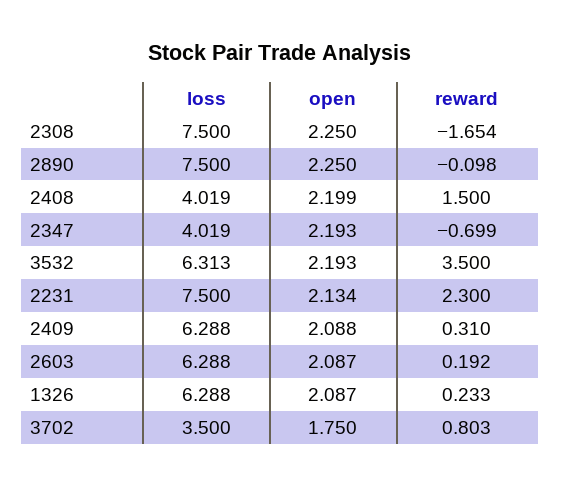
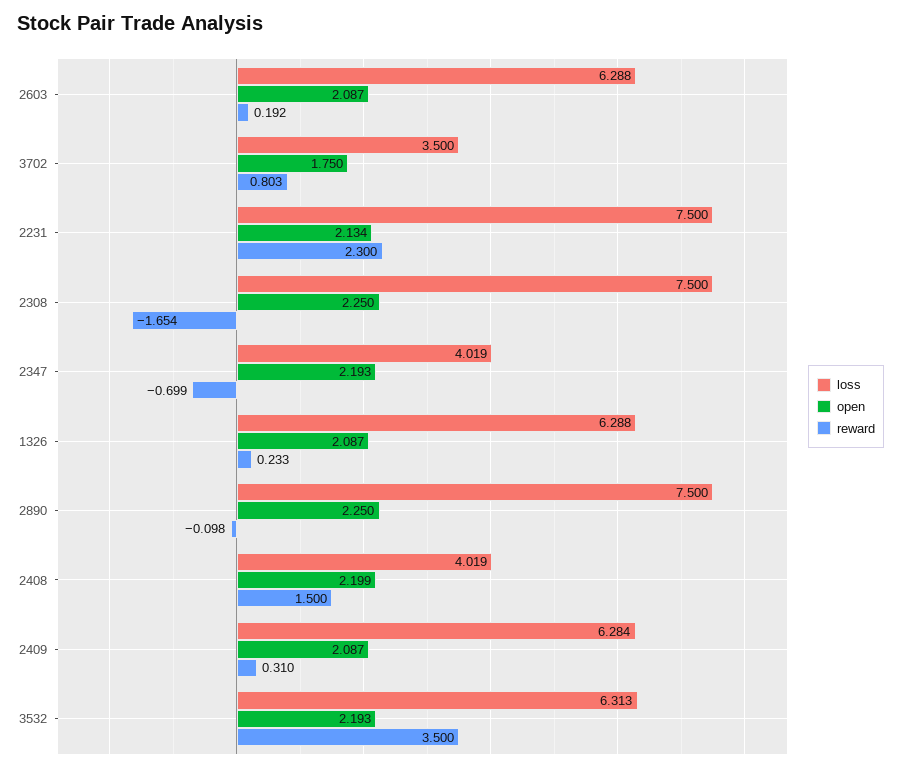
loss, 2409: 6.288 -> 6.284
open, 2409: 2.088 -> 2.087

